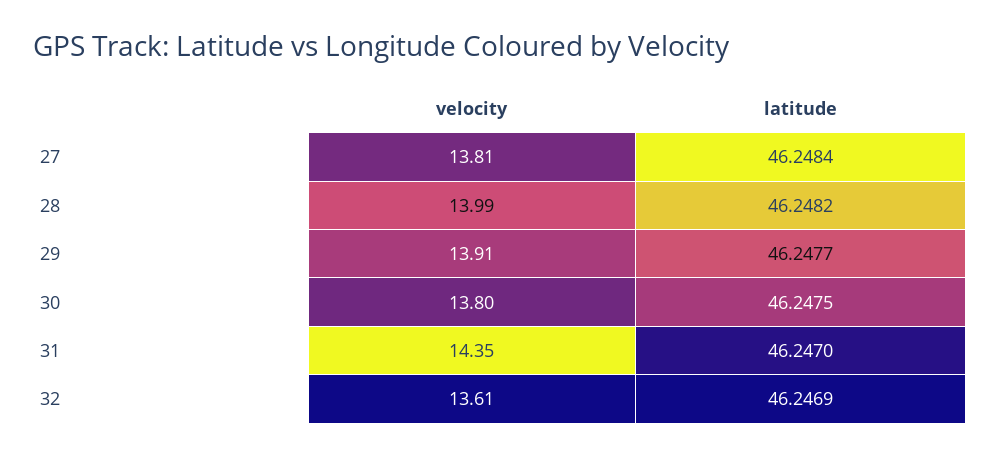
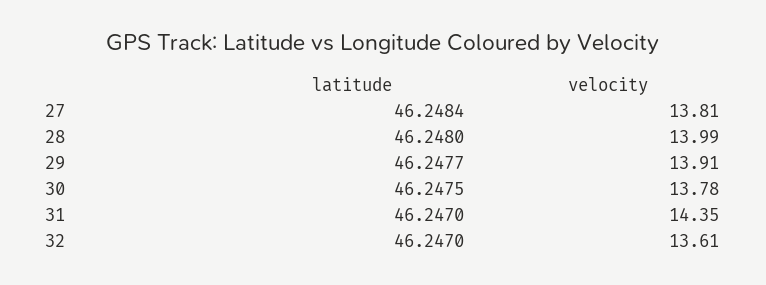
latitude, 28: 46.2482 -> 46.248
velocity, 30: 13.8 -> 13.78
latitude, 32: 46.2469 -> 46.247

